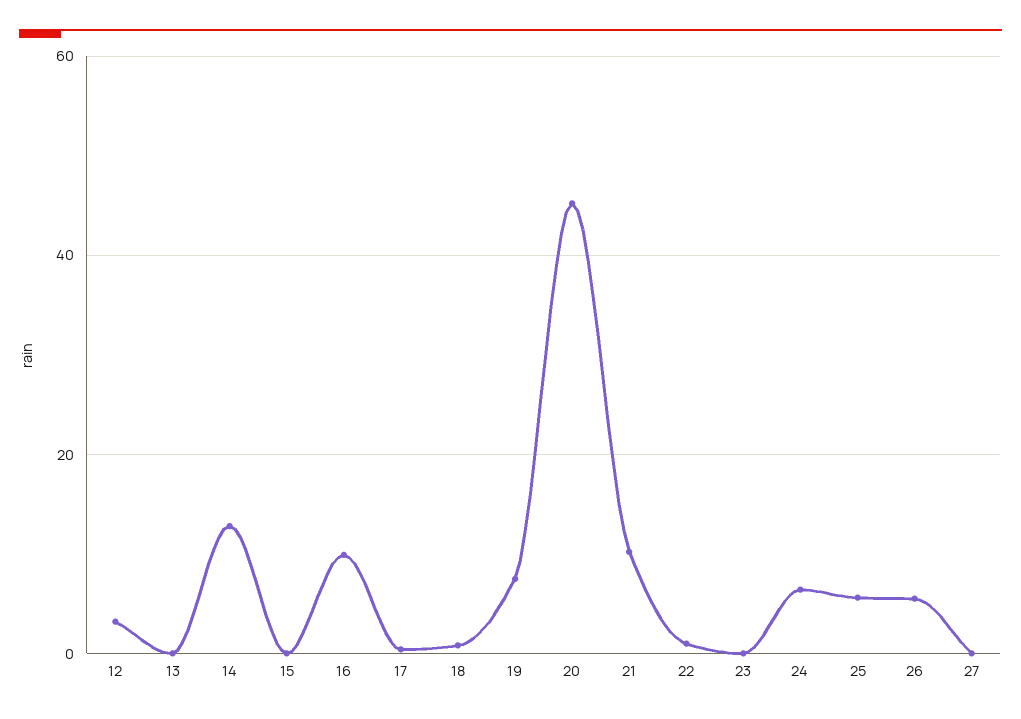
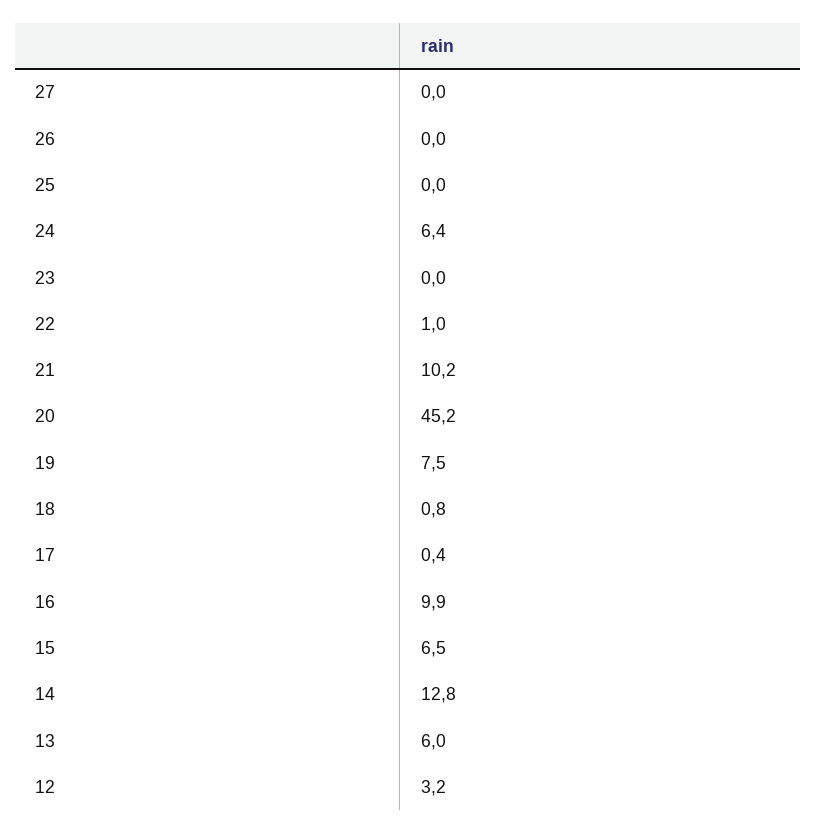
13: 0 -> 6
15: 0 -> 6.5
25: 6 -> 0
26: 6 -> 0

